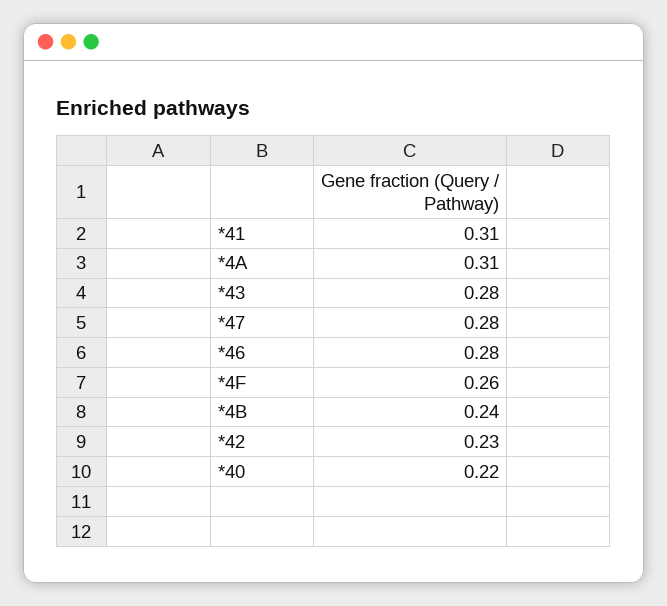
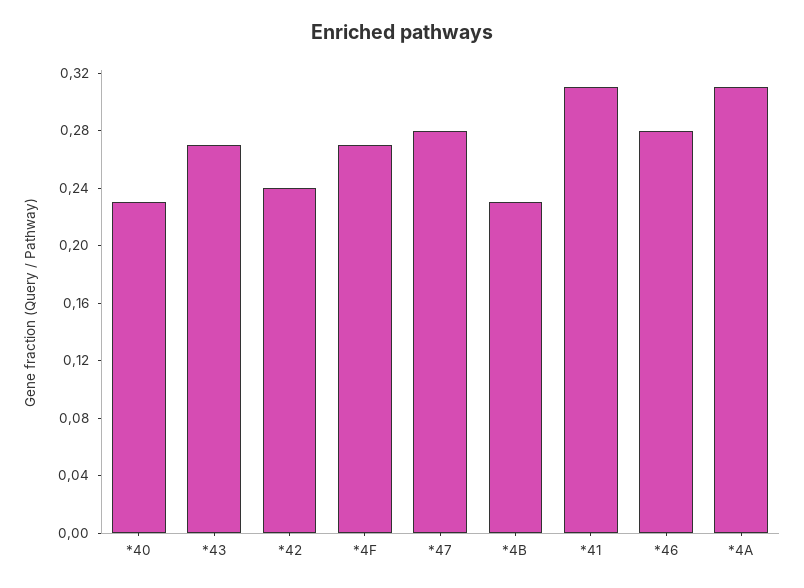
*43: 0.28 -> 0.27
*4F: 0.26 -> 0.27
*4B: 0.24 -> 0.23
*42: 0.23 -> 0.24
*40: 0.22 -> 0.23

